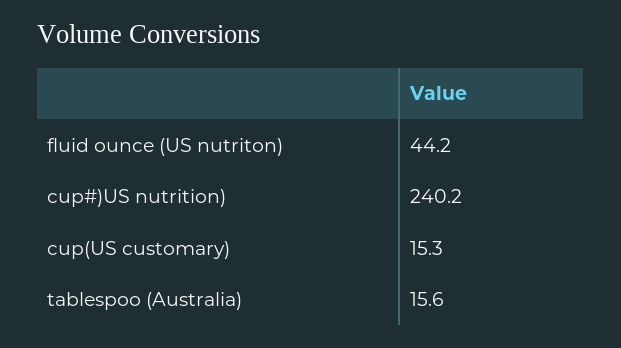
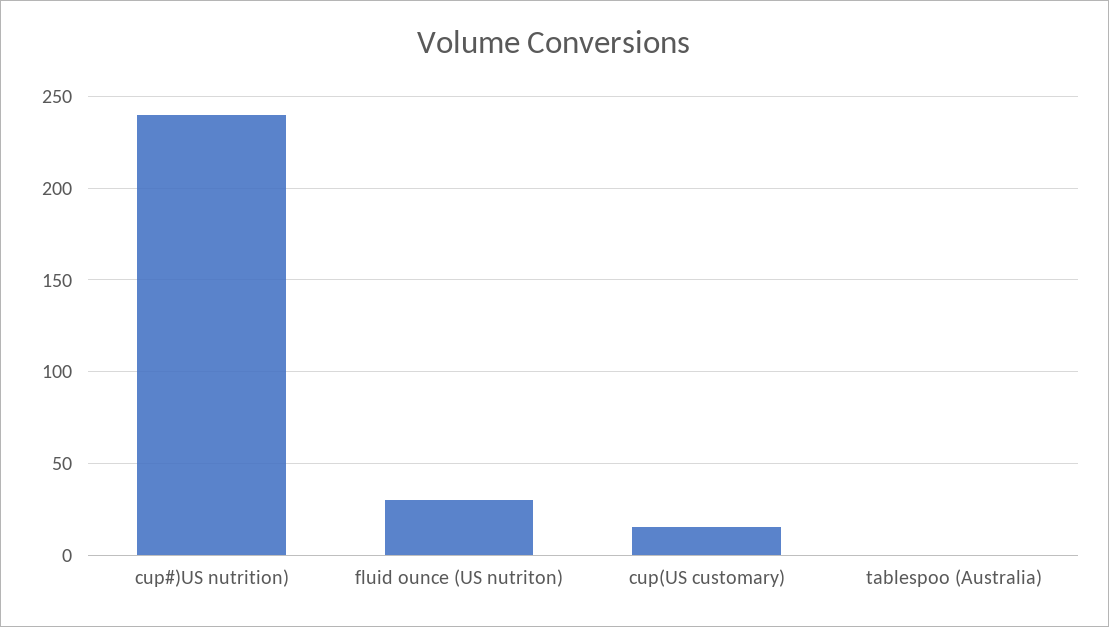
fluid ounce (US nutriton): 44.2 -> 30
tablespoo (Australia): 15.6 -> 0

